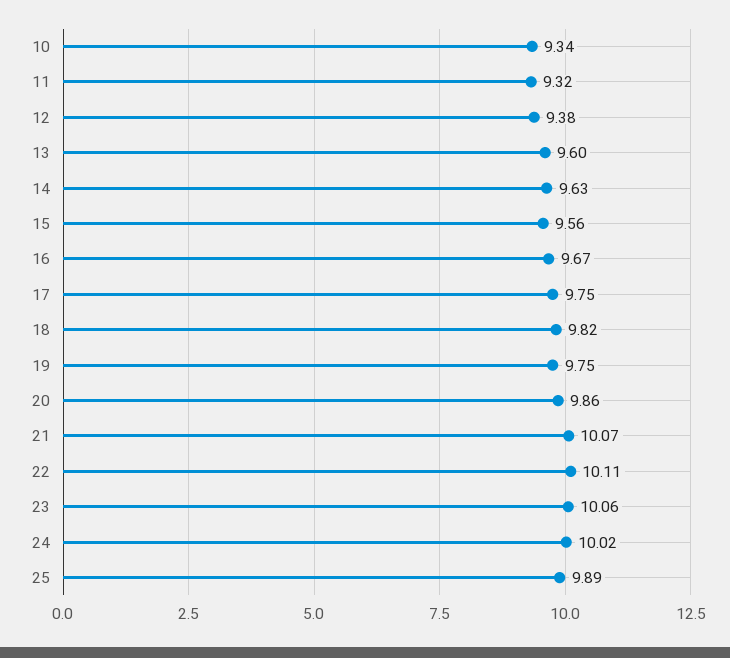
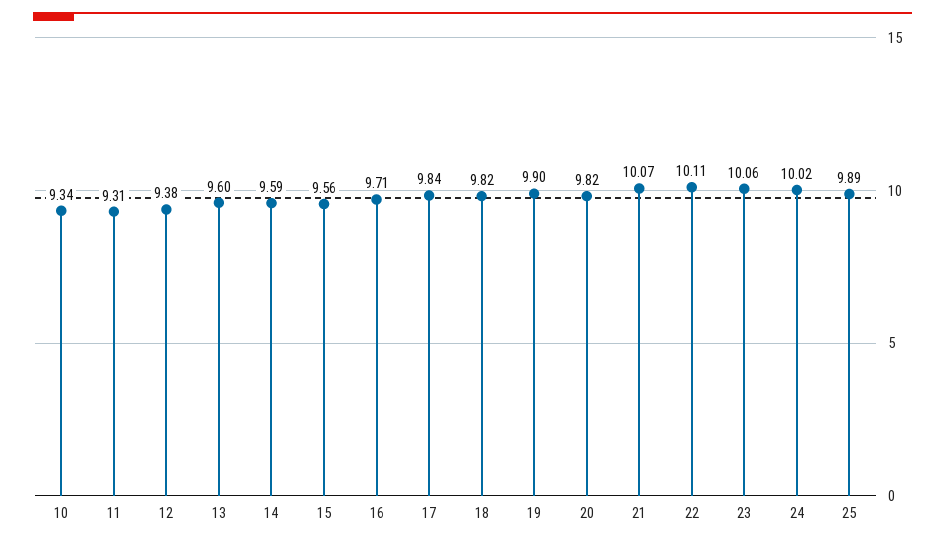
11: 9.32 -> 9.31
14: 9.63 -> 9.59
16: 9.67 -> 9.71
17: 9.75 -> 9.84
19: 9.75 -> 9.9
20: 9.86 -> 9.82

